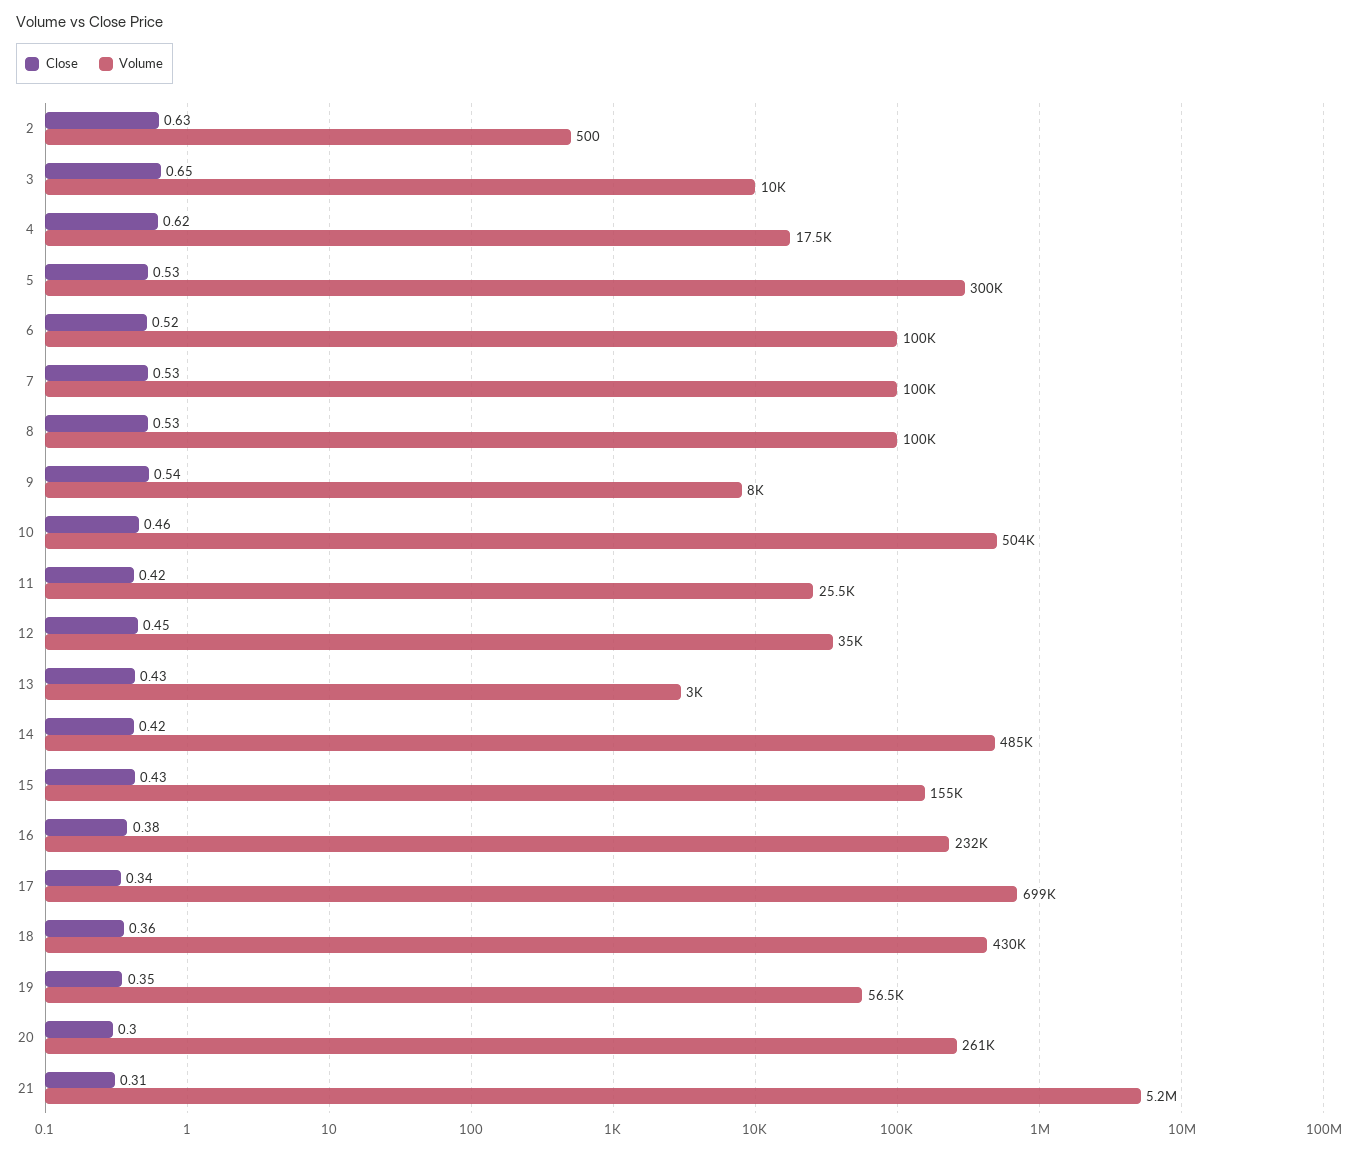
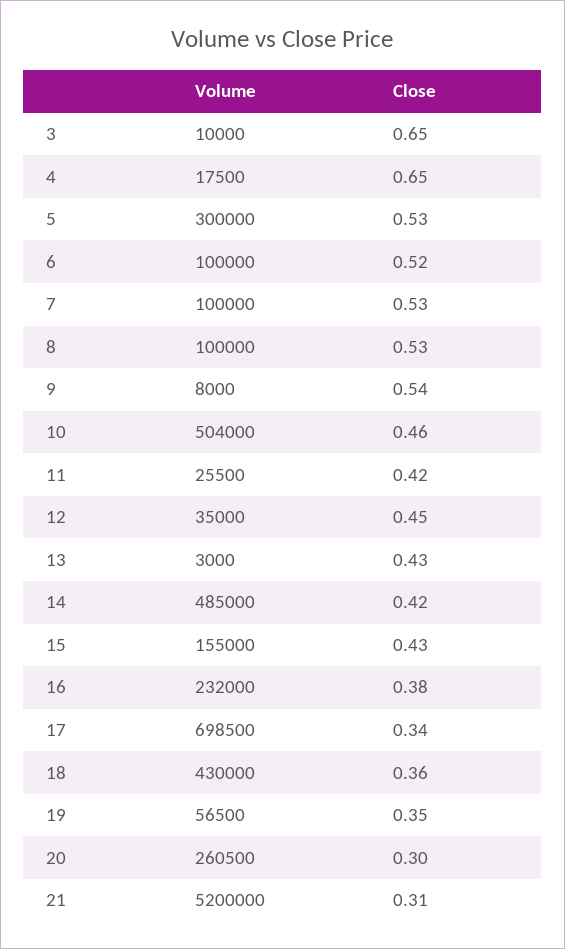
Close, 2: 0.63 -> none
Volume, 2: 500 -> none
Close, 4: 0.62 -> 0.65

